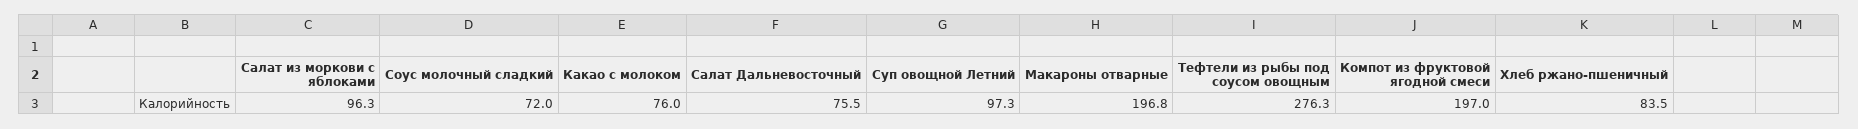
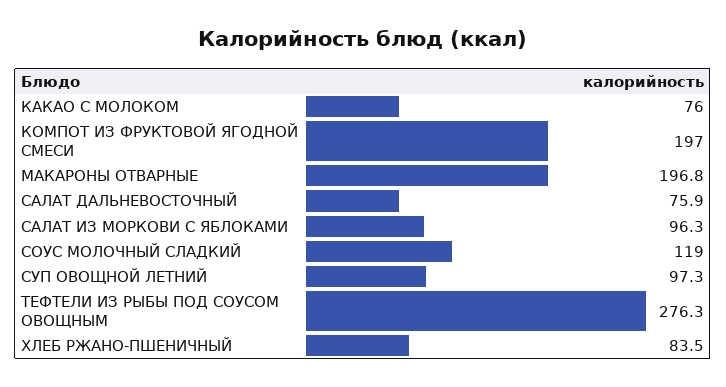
Соус молочный сладкий: 72 -> 119
Салат Дальневосточный: 75.5 -> 75.9

